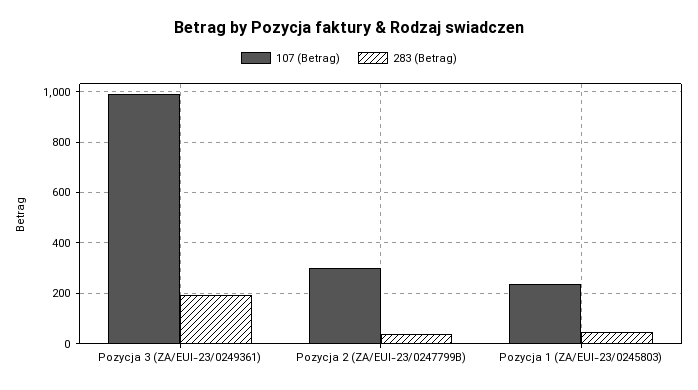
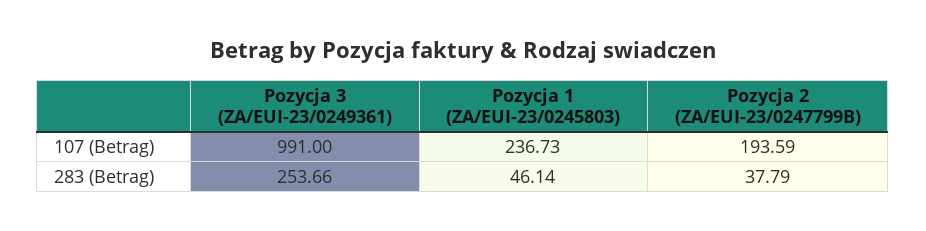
283 (Betrag), Pozycja 3 (ZA/EUI-23/0249361): 200 -> 253.66
107 (Betrag), Pozycja 2 (ZA/EUI-23/0247799B): 300 -> 193.59

